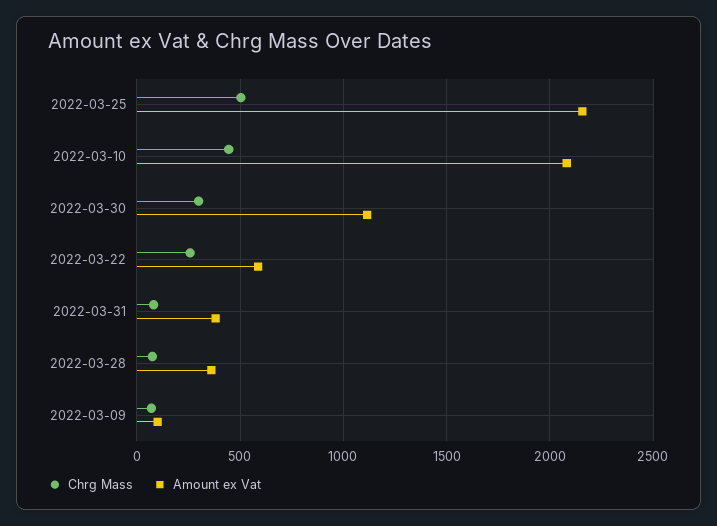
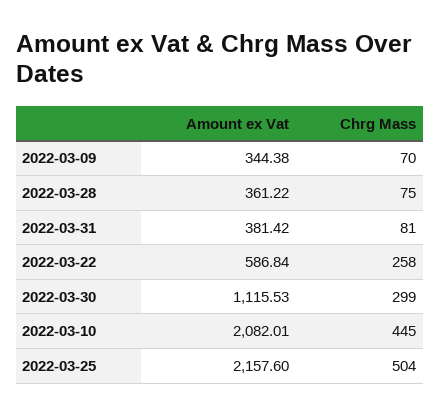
Amount ex Vat, 2022-03-09: 100 -> 344.38

